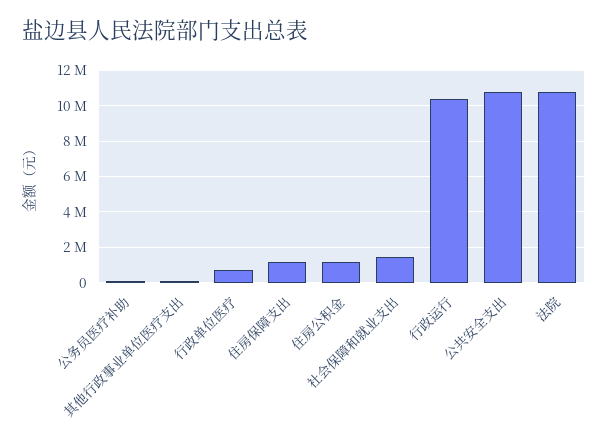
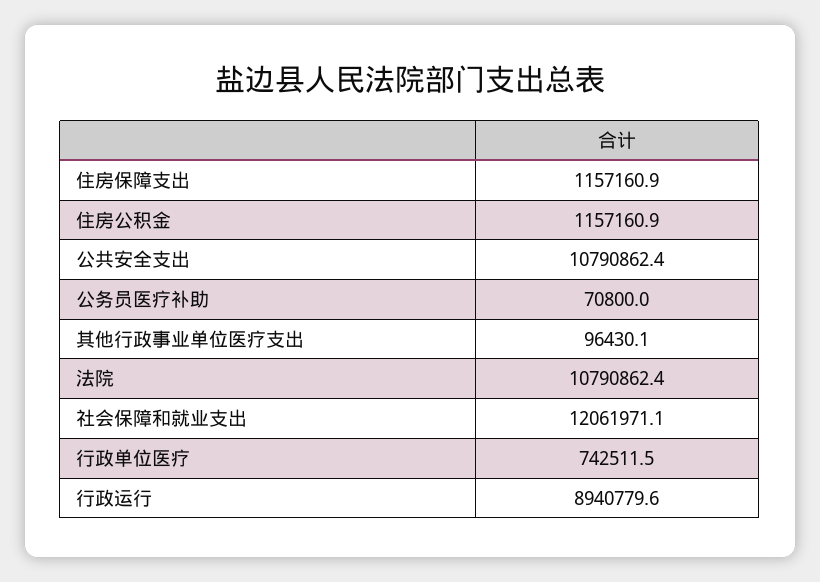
社会保障和就业支出: 1500000 -> 12061971.1
行政运行: 10500000 -> 8940779.6

